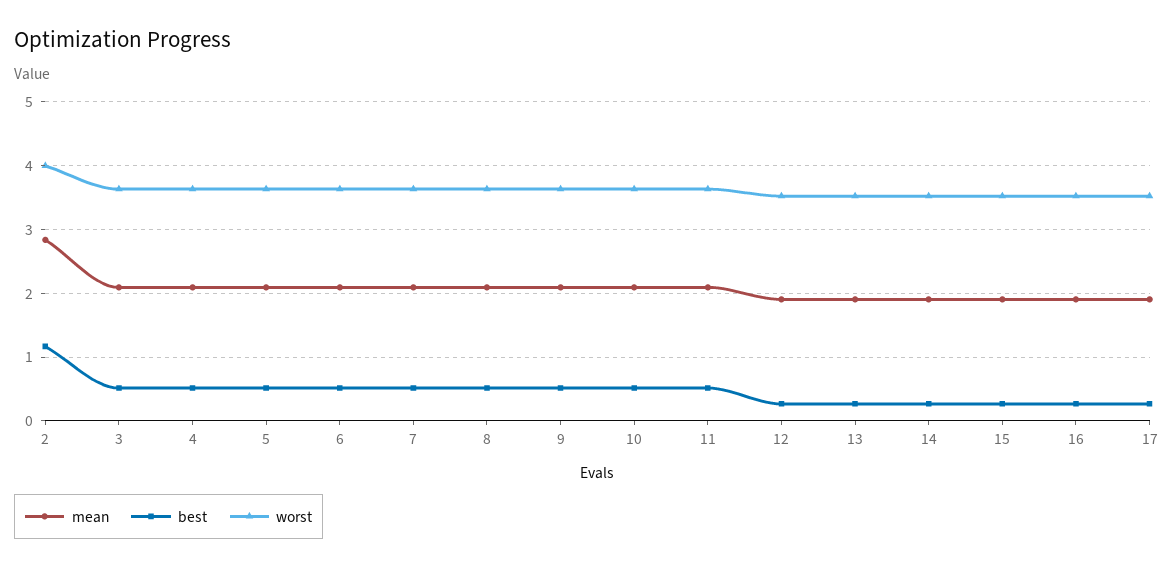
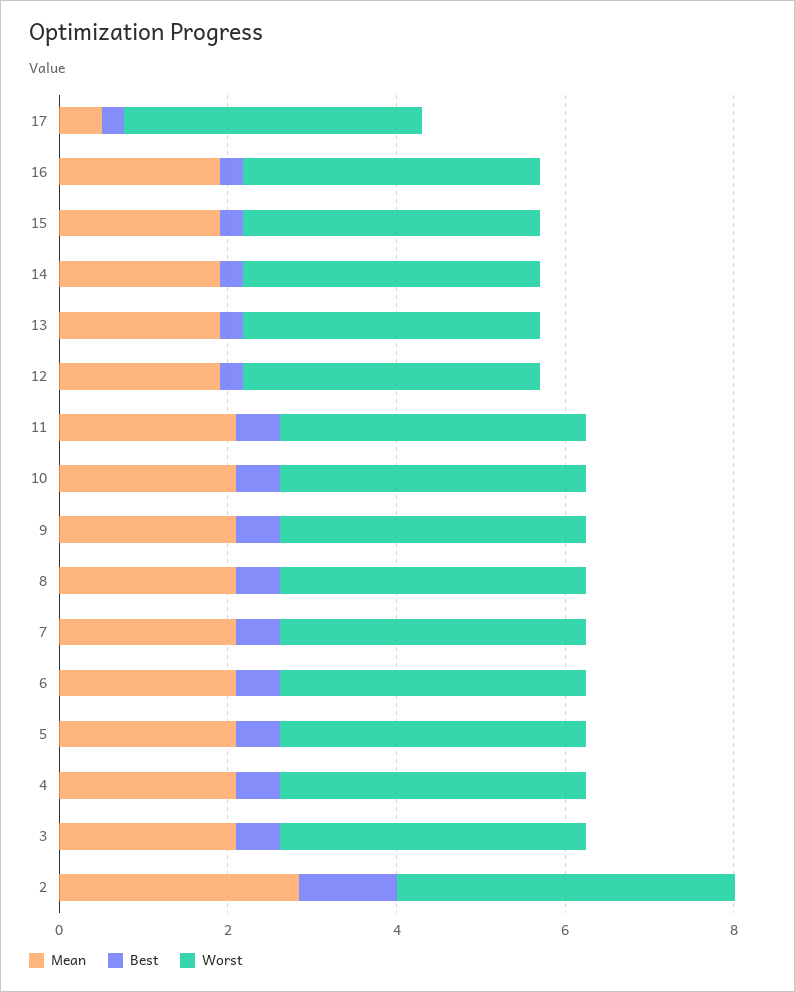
mean, 17: 1.9 -> 0.5

